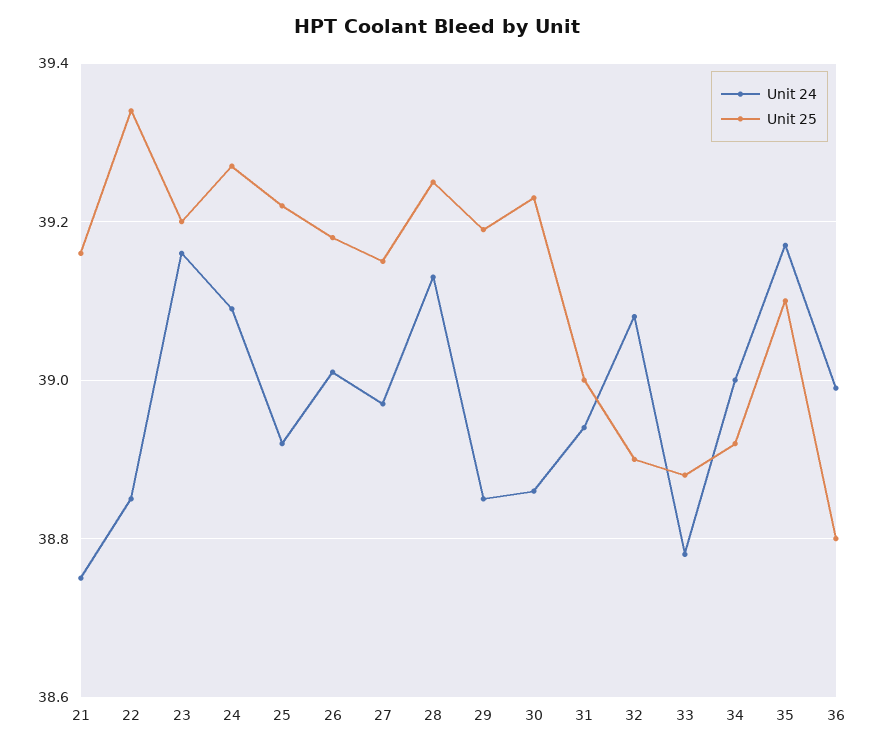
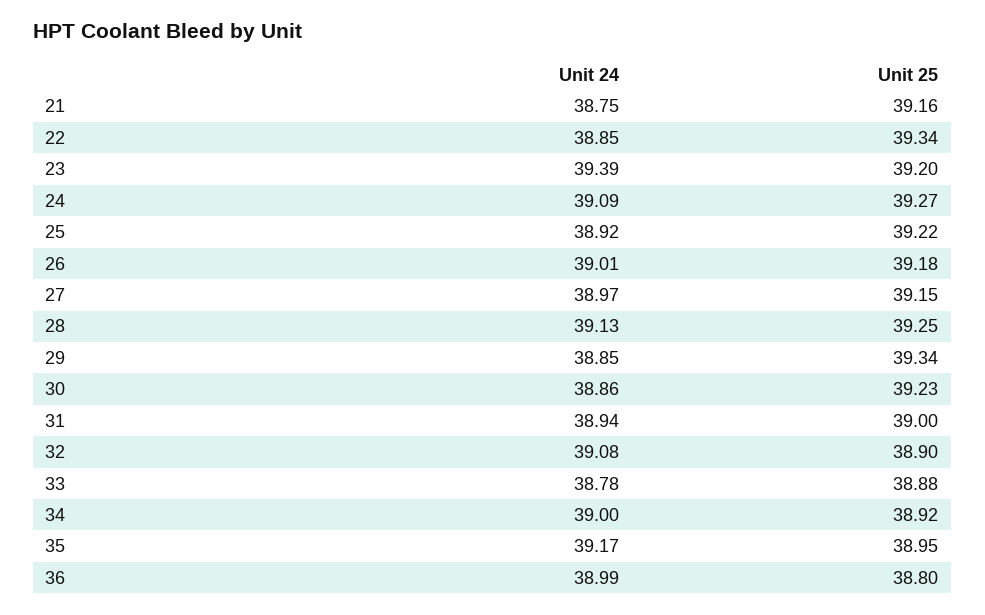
Unit 24, 23: 39.15 -> 39.39
Unit 25, 29: 39.2 -> 39.34
Unit 25, 35: 39.1 -> 38.95

